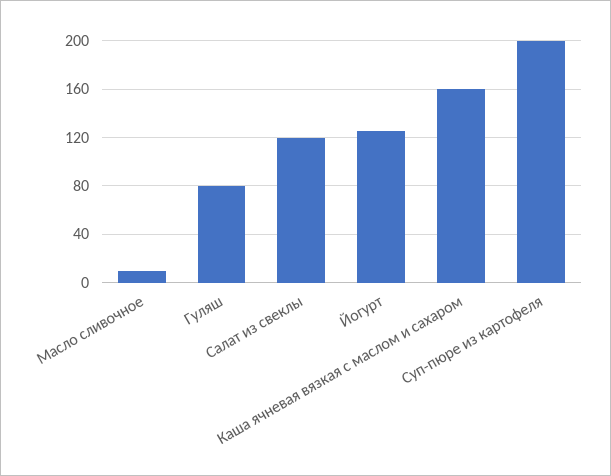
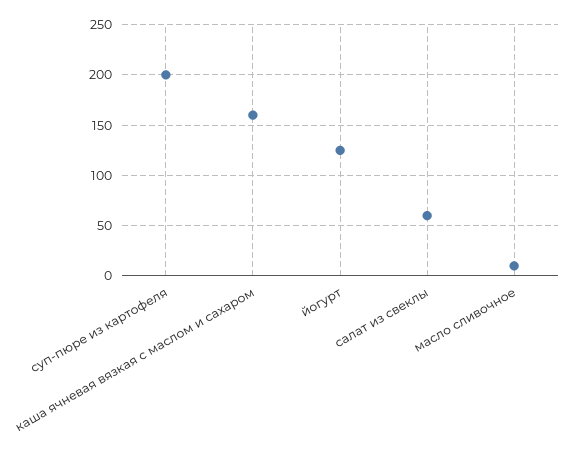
Гуляш: 80 -> none
Салат из свеклы: 120 -> 60

